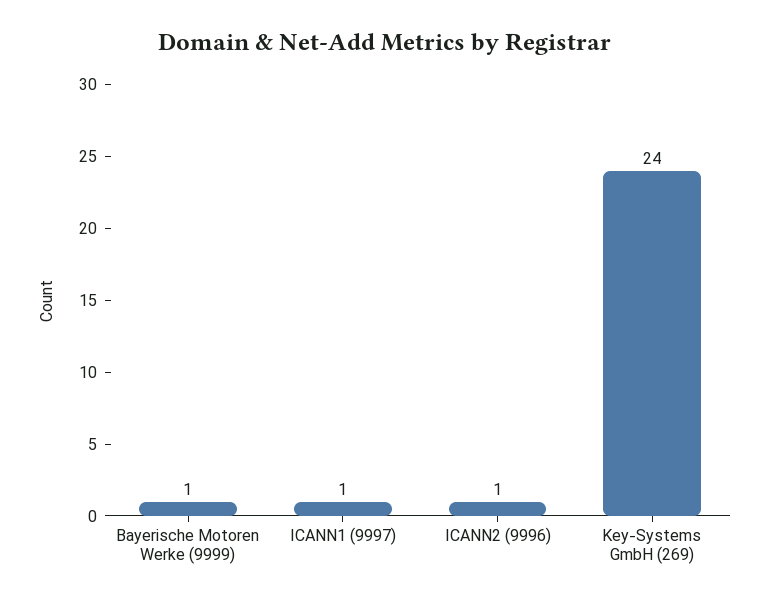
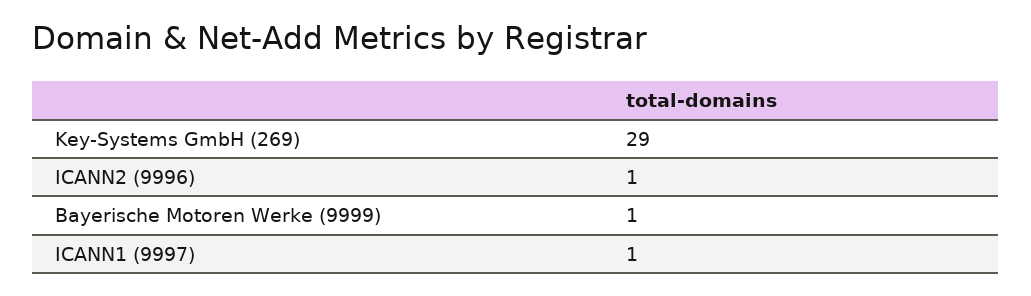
Key-Systems GmbH (269): 24 -> 29

